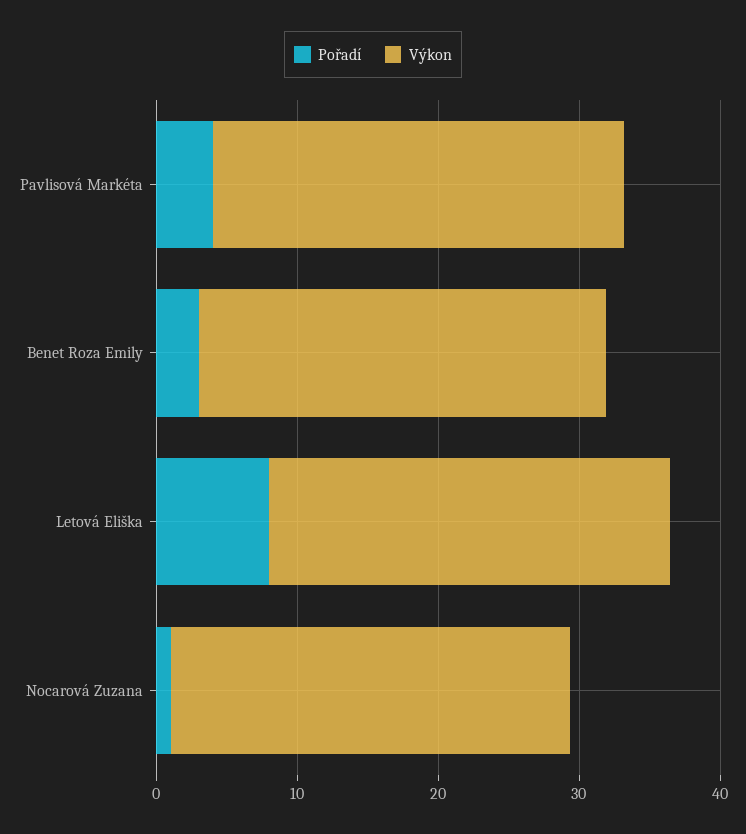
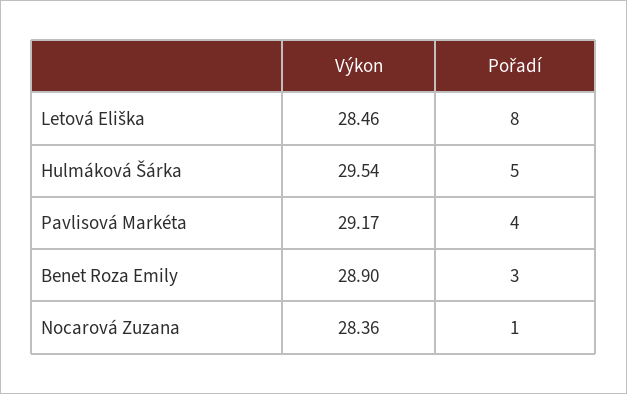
Výkon, Hulmáková Šárka: none -> 29.54
Pořadí, Hulmáková Šárka: none -> 5

